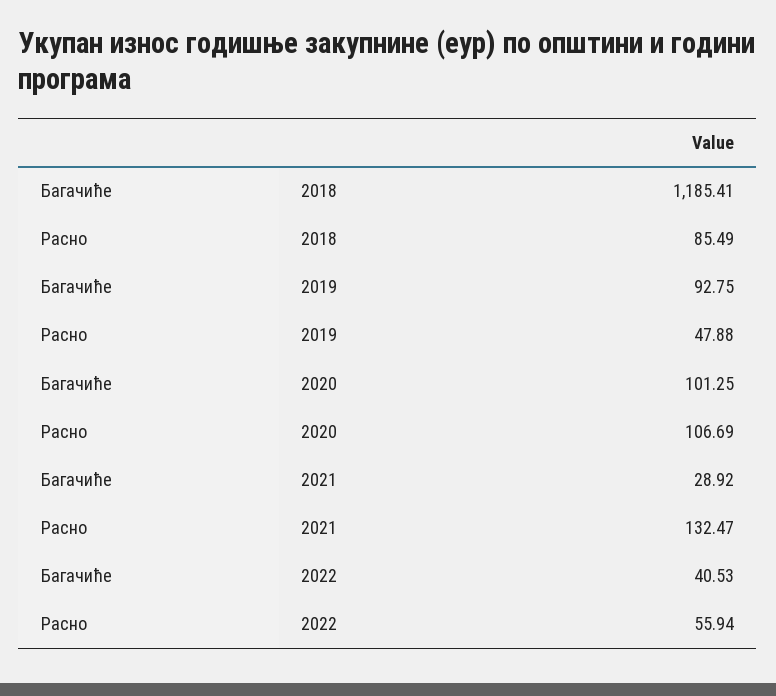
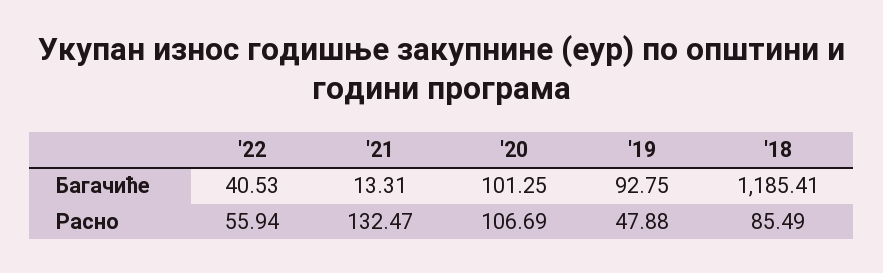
Багачиће, 2021: 28.92 -> 13.31

